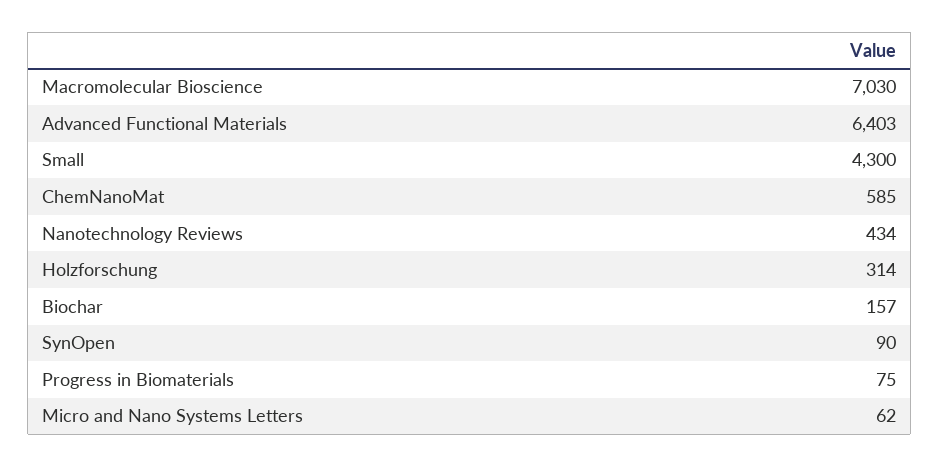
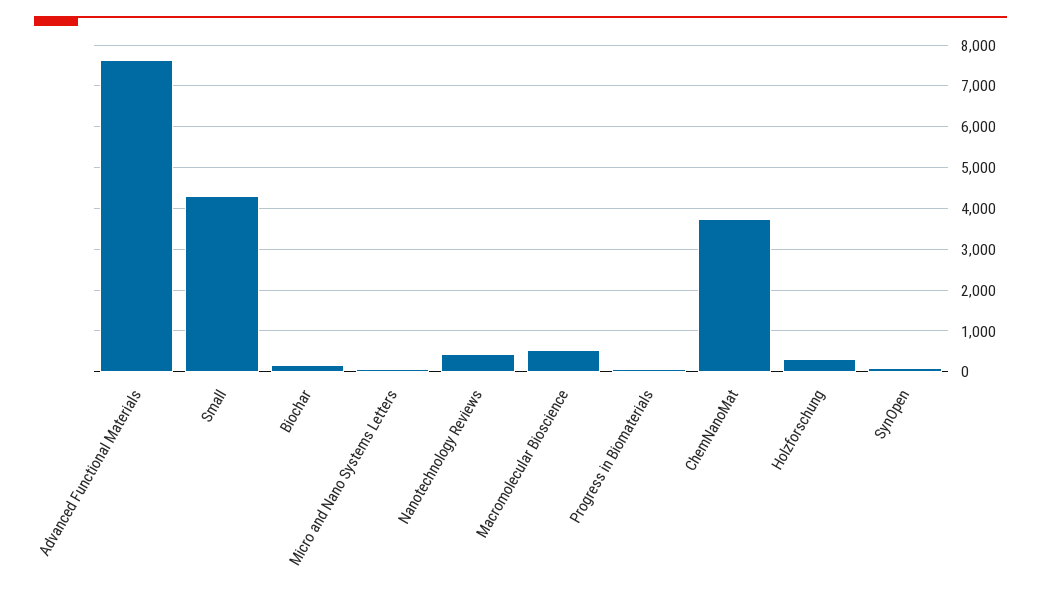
Macromolecular Bioscience: 7030 -> 600
Advanced Functional Materials: 6403 -> 7600
ChemNanoMat: 585 -> 3800

